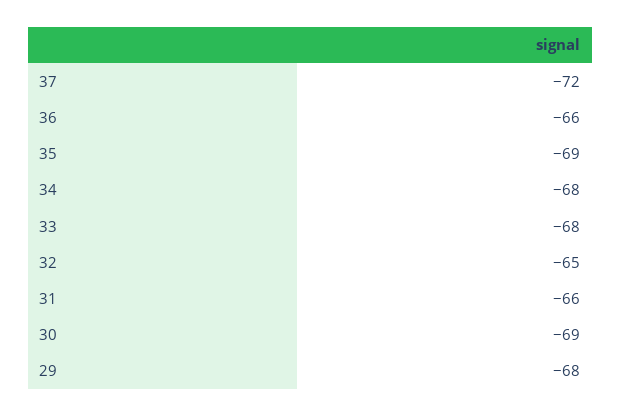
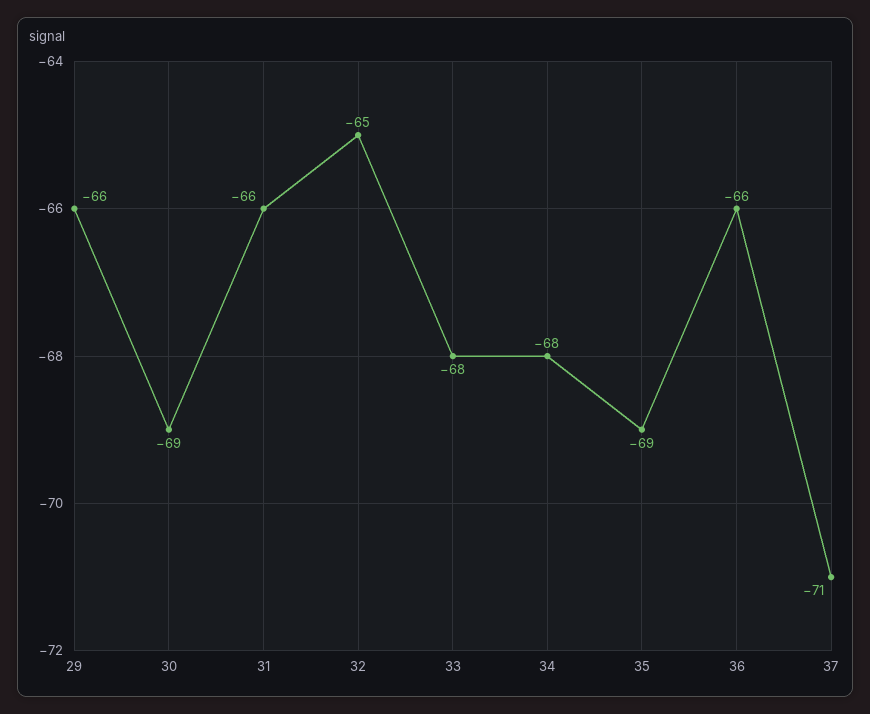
37: -72 -> -71
29: -68 -> -66

